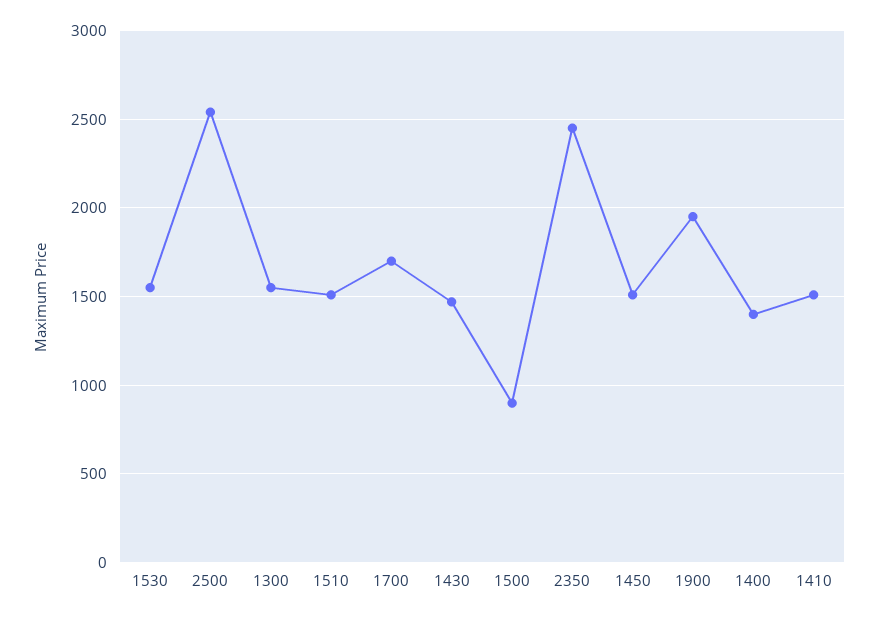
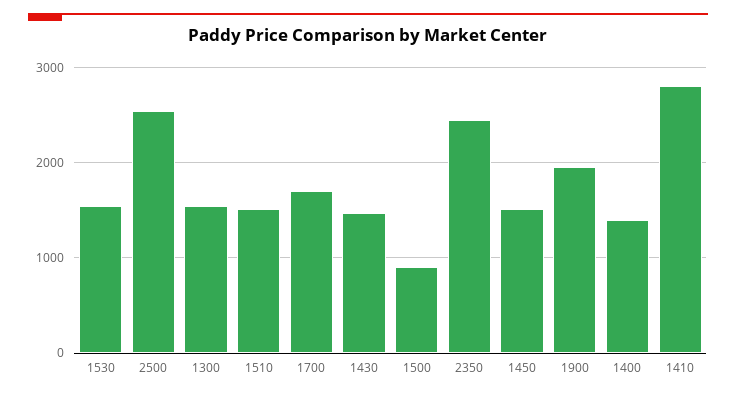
1410: 1500 -> 2800

